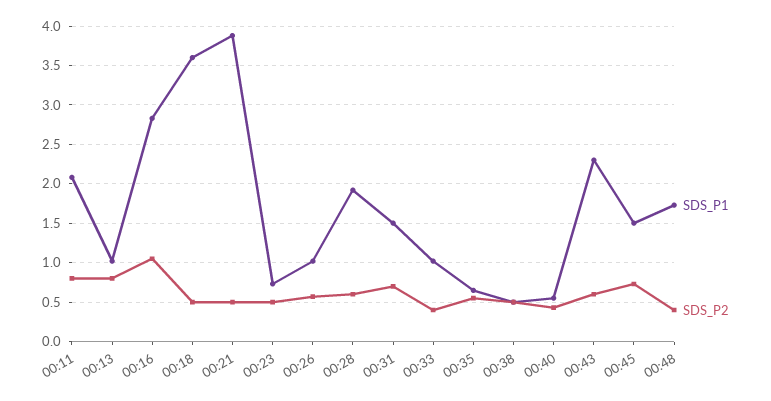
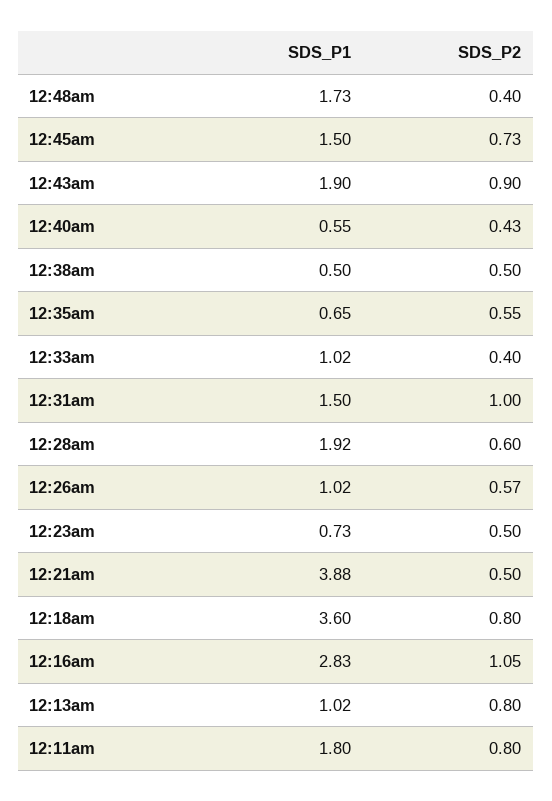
SDS_P1, 00:11: 2.1 -> 1.8
SDS_P2, 00:18: 0.5 -> 0.8
SDS_P2, 00:31: 0.7 -> 1
SDS_P1, 00:43: 2.3 -> 1.9
SDS_P2, 00:43: 0.6 -> 0.9

